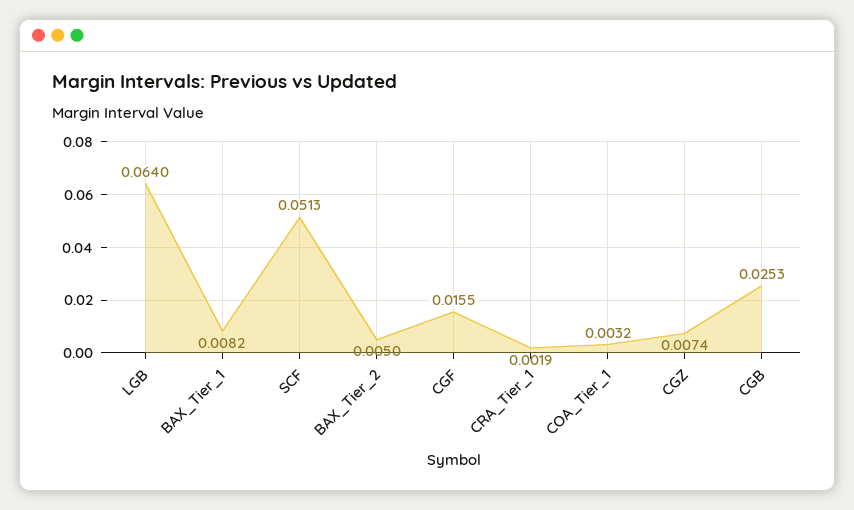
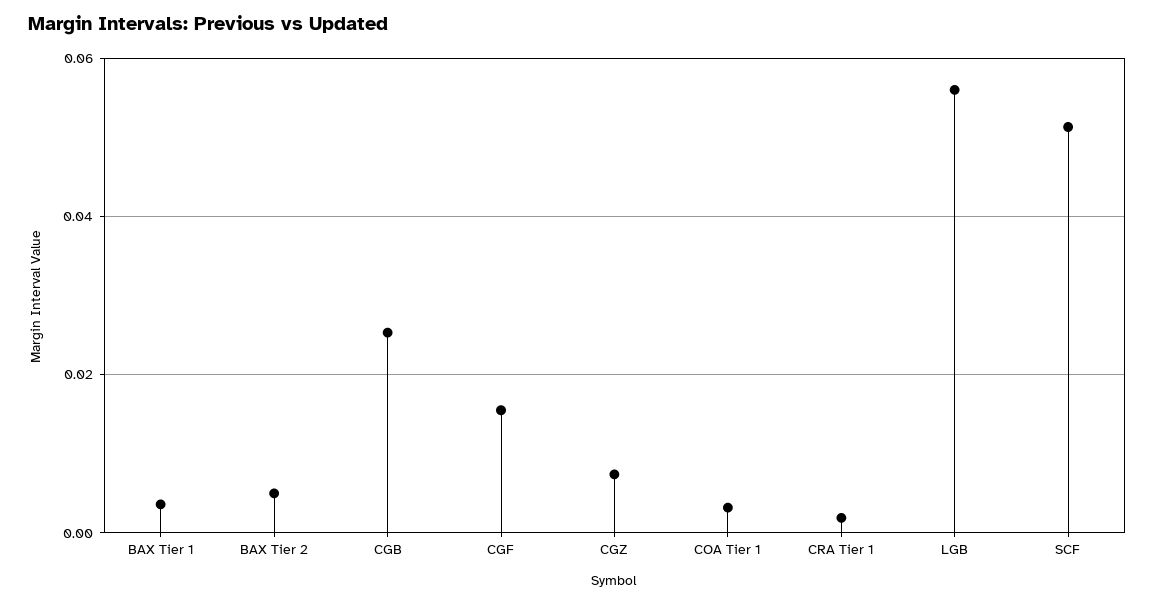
LGB: 0.064 -> 0.056
BAX_Tier_1: 0.0082 -> 0.004

